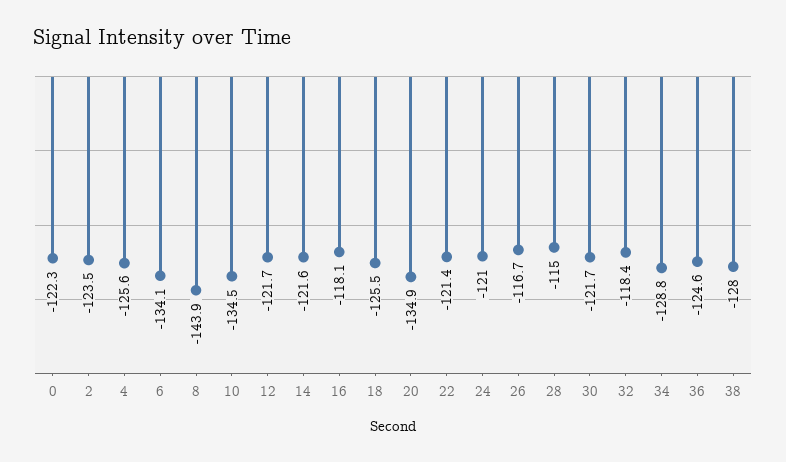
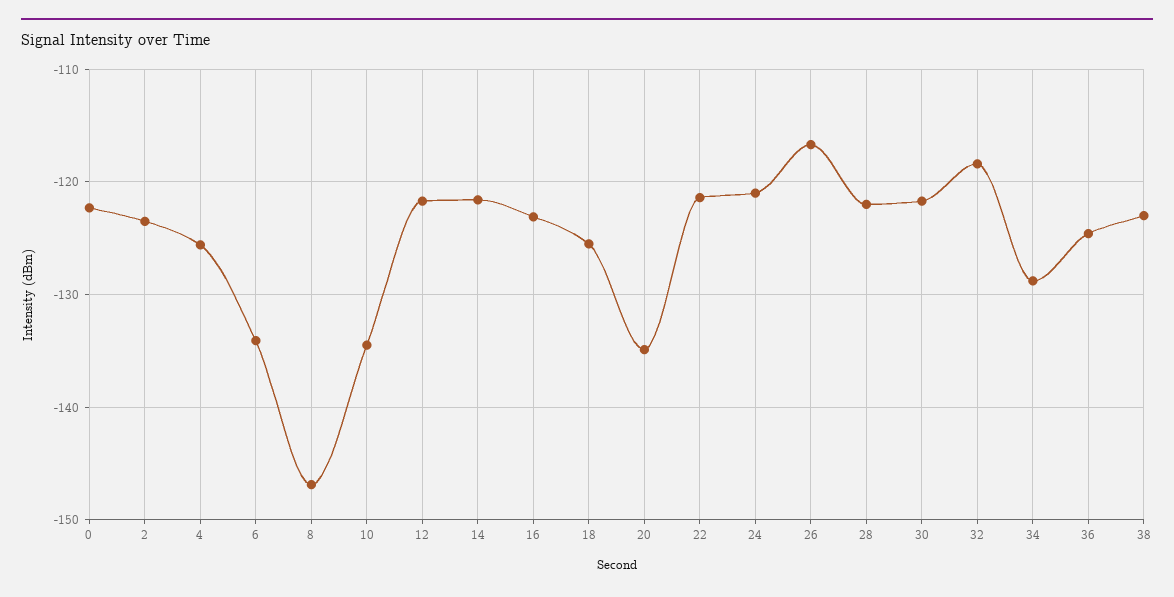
8: -143.9 -> -147
16: -118.1 -> -123
28: -115 -> -122
38: -128 -> -123

